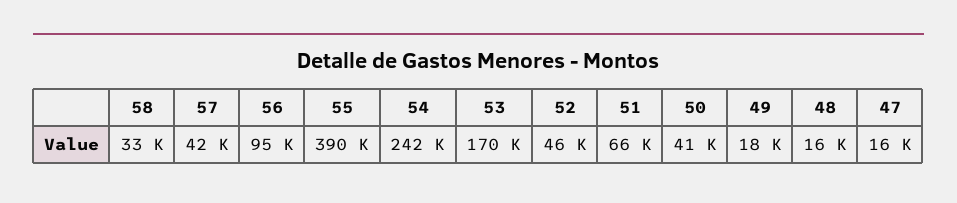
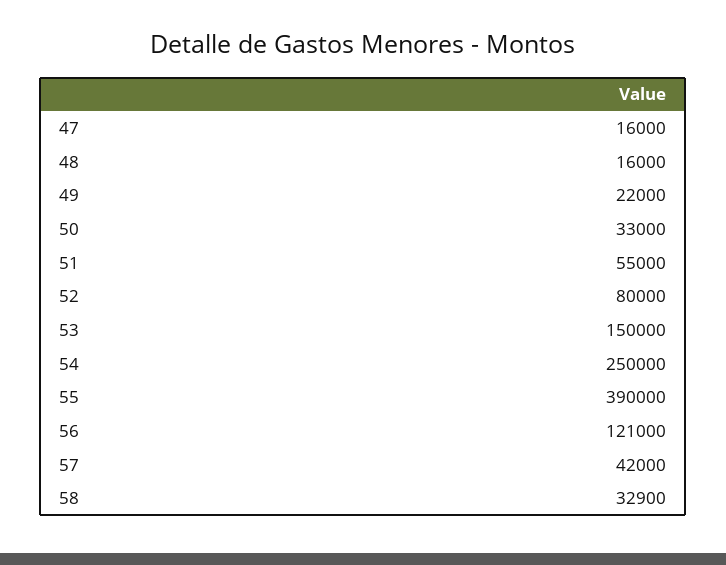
56: 95000 -> 121000
54: 242000 -> 250000
53: 170000 -> 150000
52: 46000 -> 80000
51: 66000 -> 55000
50: 41000 -> 33000
49: 18000 -> 22000

